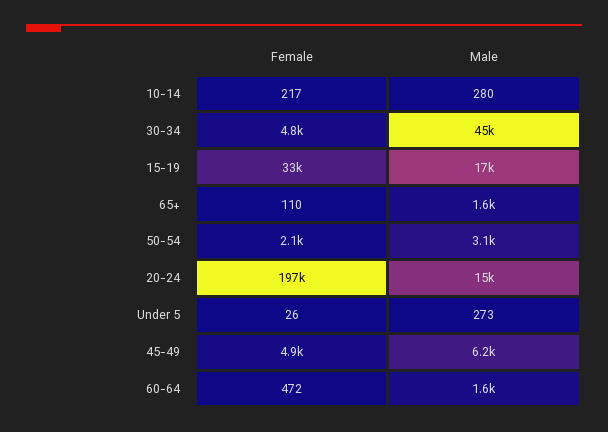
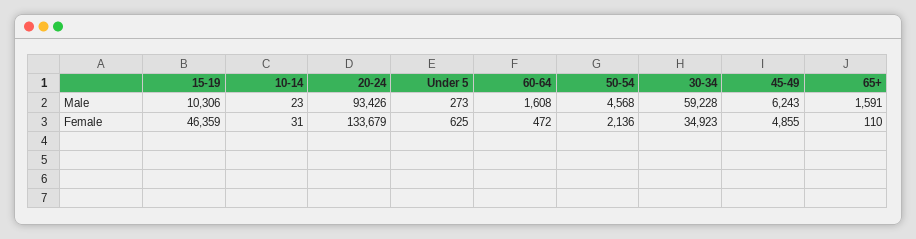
Female, 10-14: 217 -> 31
Male, 10-14: 280 -> 23
Female, 30-34: 4800 -> 34923
Male, 30-34: 45000 -> 59228
Female, 15-19: 33000 -> 46359
Male, 15-19: 17000 -> 10306
Male, 50-54: 3100 -> 4568
Female, 20-24: 197000 -> 133679
Male, 20-24: 15000 -> 93426
Female, Under 5: 26 -> 625

